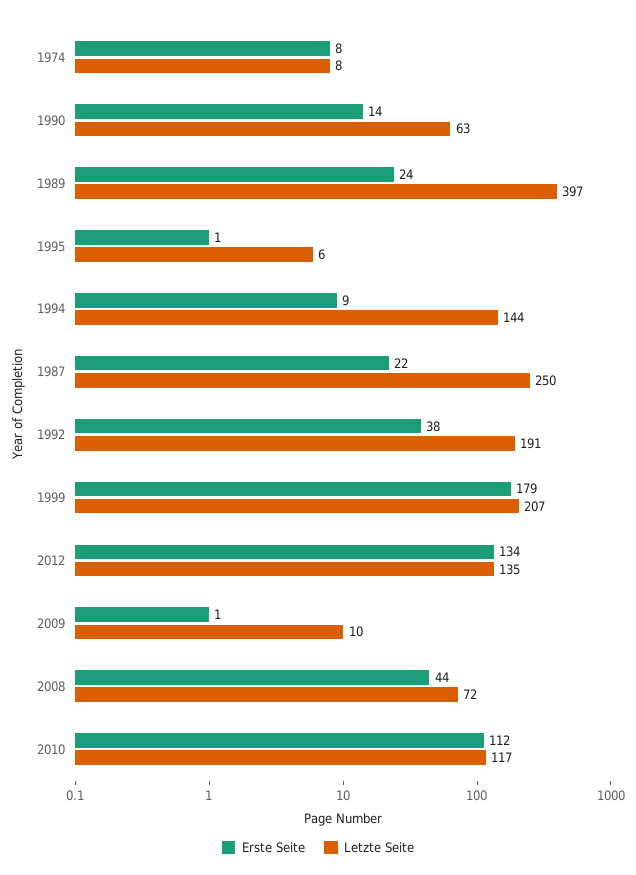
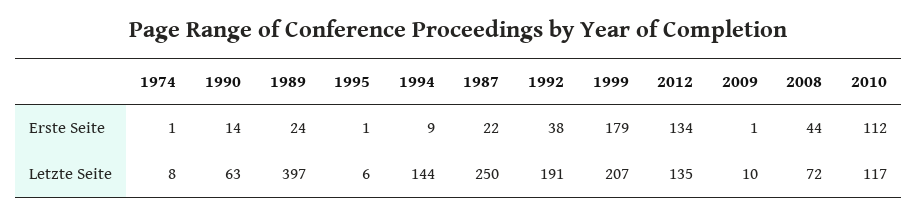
Erste Seite, 1974: 8 -> 1

